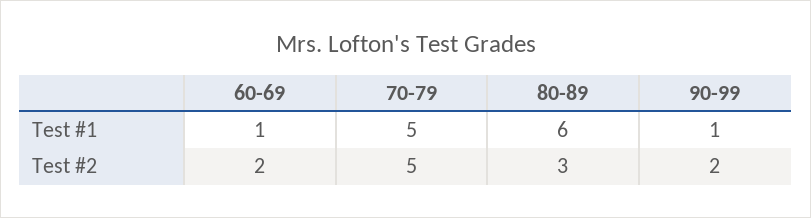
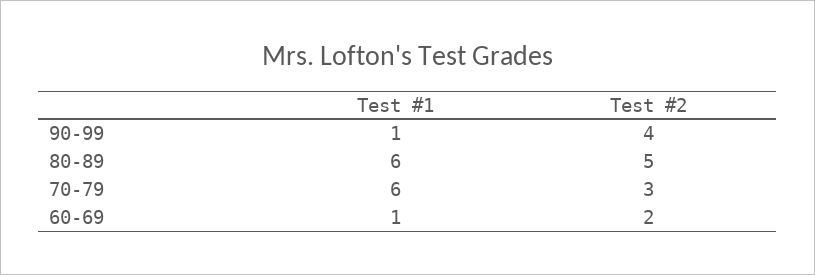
70-79, Test #1: 5 -> 6
70-79, Test #2: 5 -> 3
80-89, Test #2: 3 -> 5
90-99, Test #2: 2 -> 4

